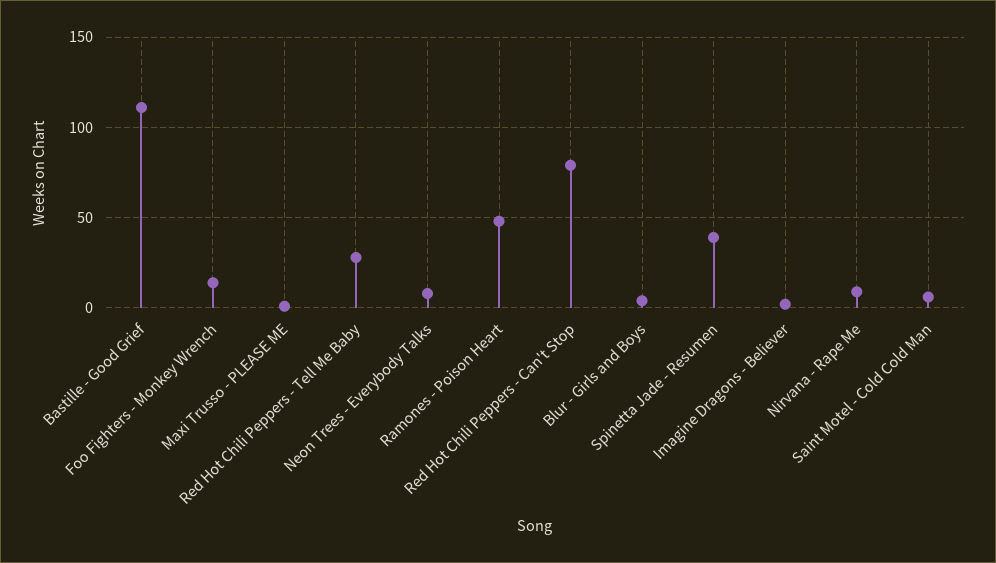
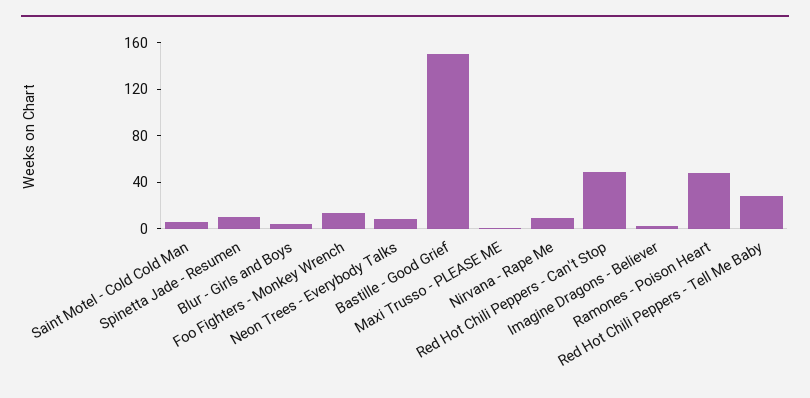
Bastille - Good Grief: 110 -> 150
Red Hot Chili Peppers - Can't Stop: 80 -> 50
Spinetta Jade - Resumen: 40 -> 10

